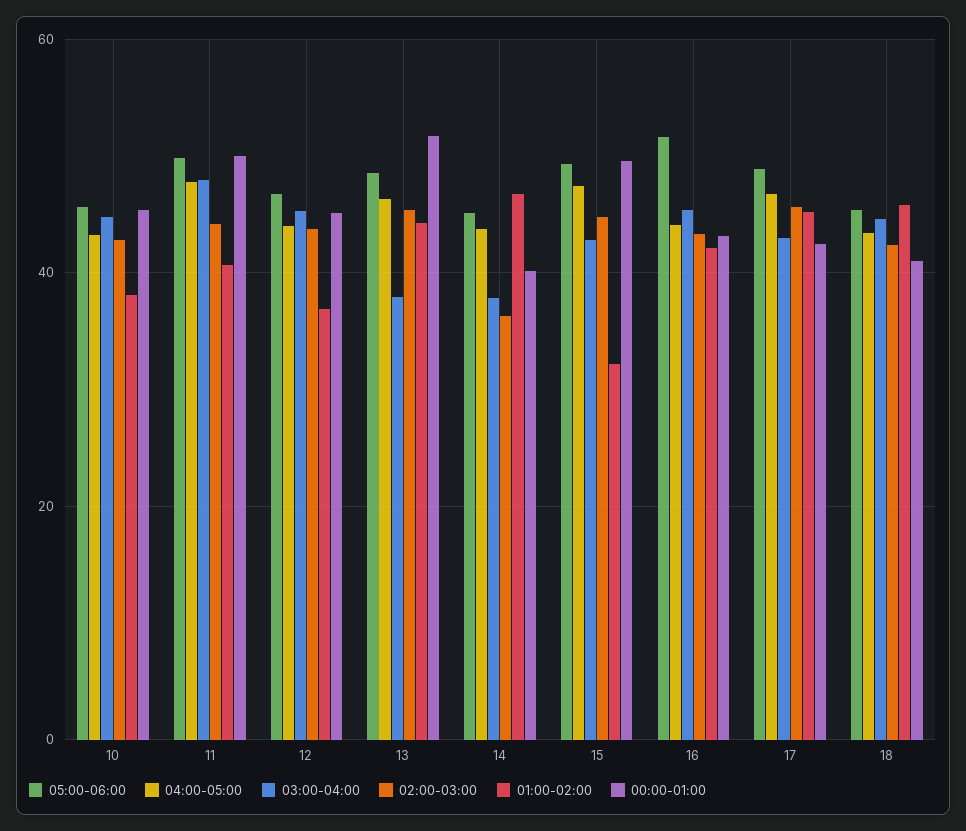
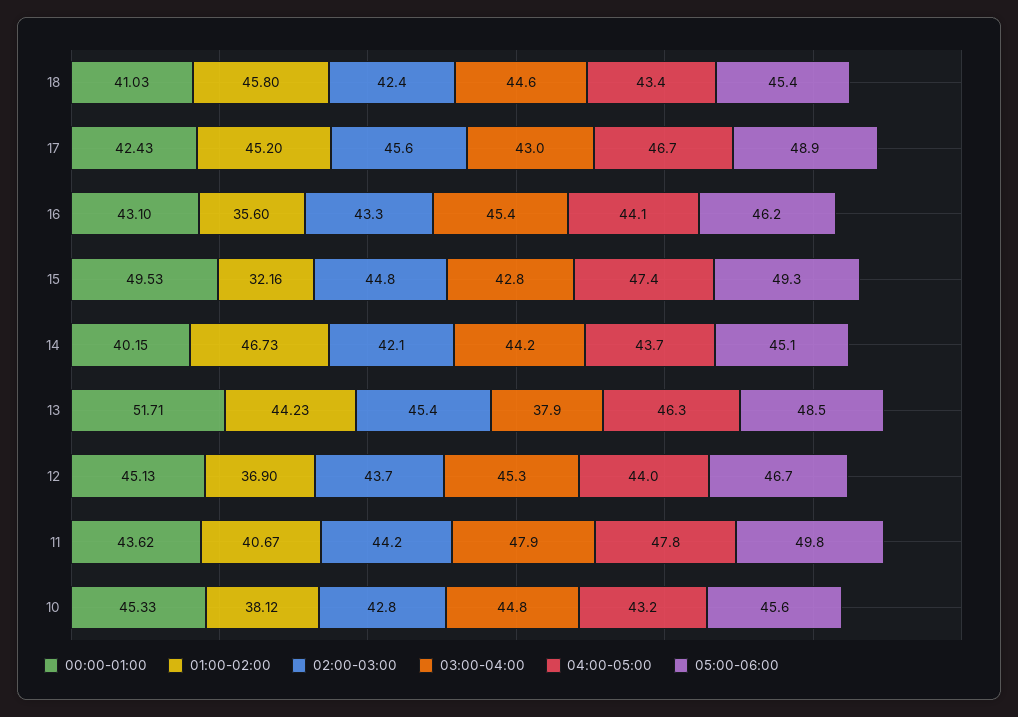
00:00-01:00, 11: 50 -> 43.62
03:00-04:00, 14: 38 -> 44.2
02:00-03:00, 14: 36 -> 42.1
05:00-06:00, 16: 52 -> 46.2
01:00-02:00, 16: 42 -> 35.6

